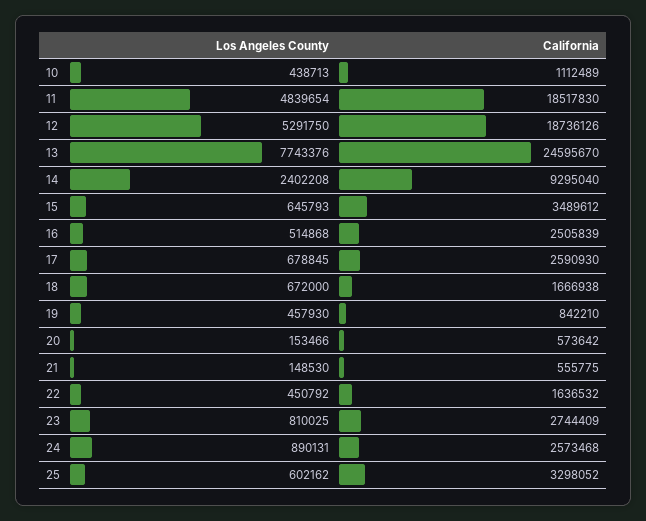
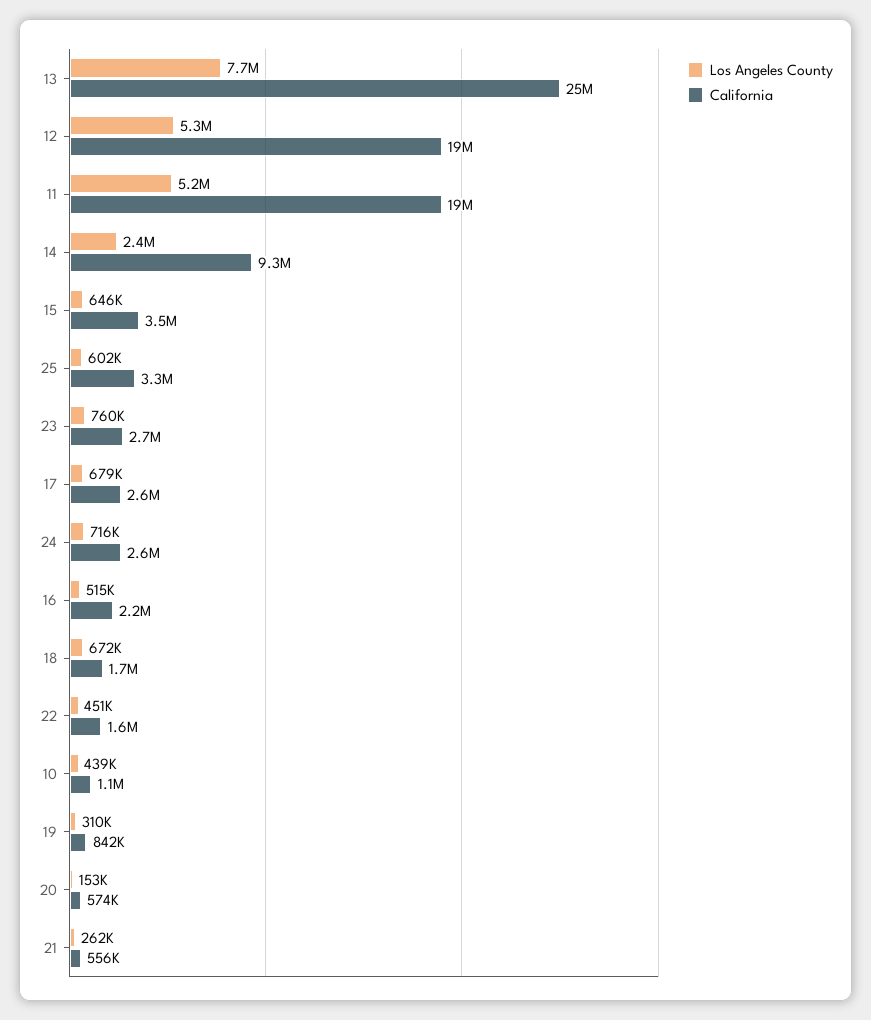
Los Angeles County, 11: 4839654 -> 5200000
California, 16: 2505839 -> 2200000
Los Angeles County, 19: 457930 -> 310000
Los Angeles County, 21: 148530 -> 262000
Los Angeles County, 23: 810025 -> 760000
Los Angeles County, 24: 890131 -> 716000

